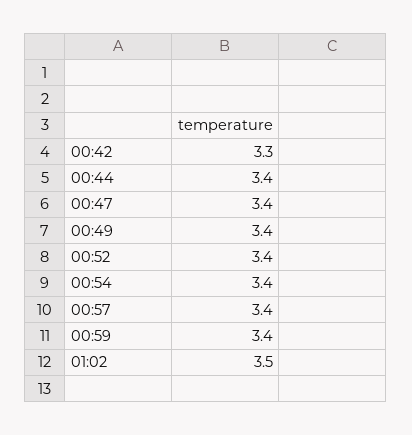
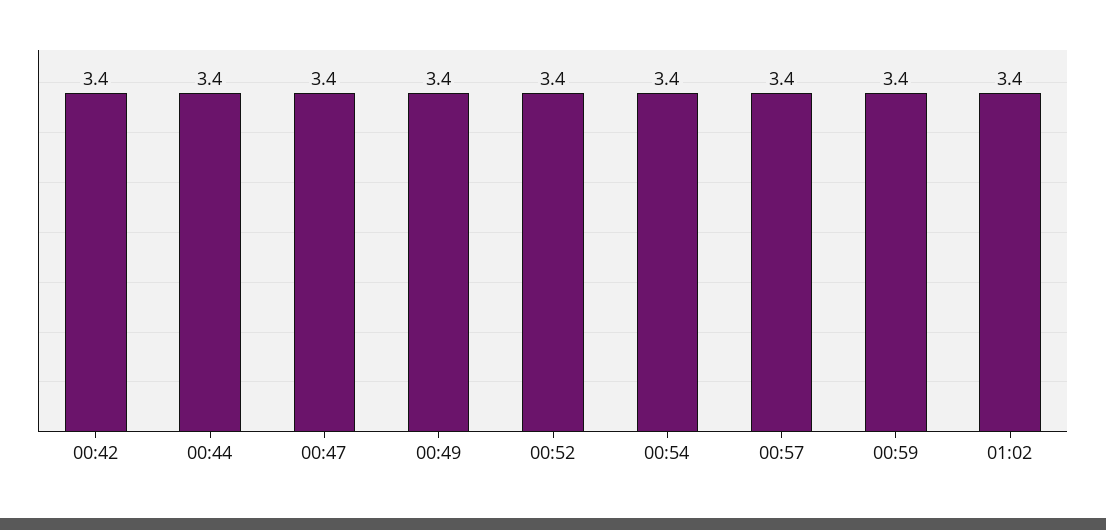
00:42: 3.3 -> 3.4
01:02: 3.5 -> 3.4

